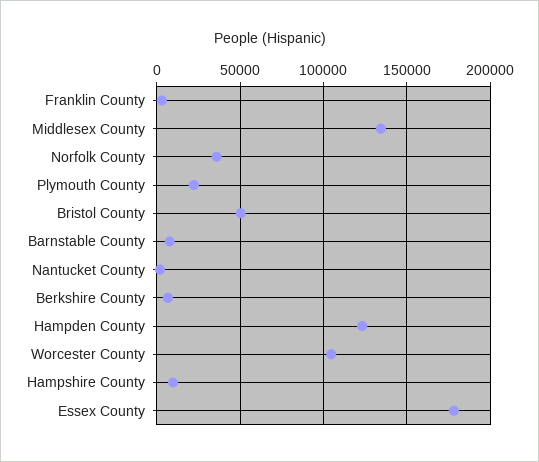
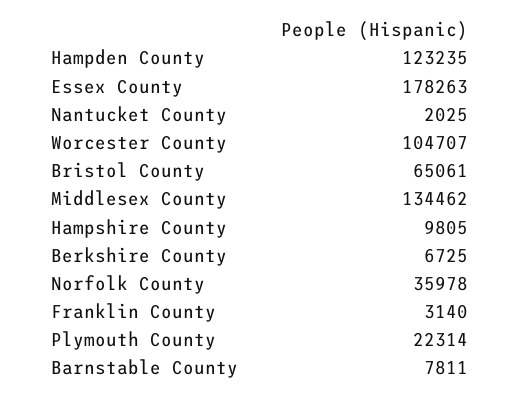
Bristol County: 50000 -> 65061

